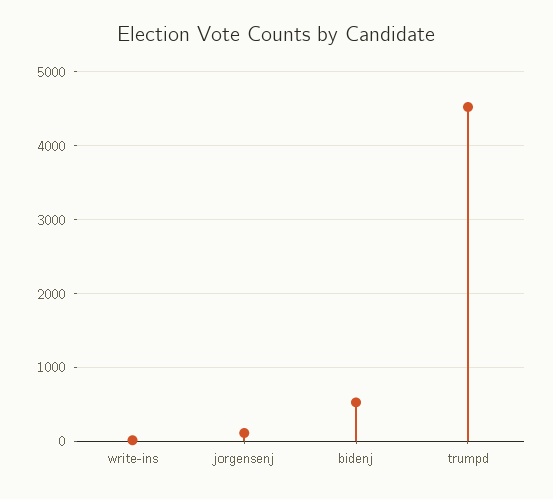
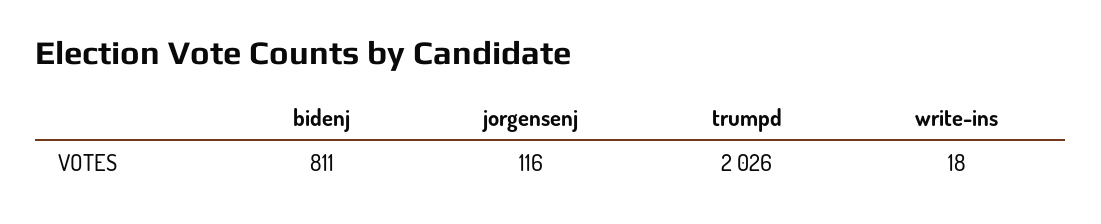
bidenj: 500 -> 811
trumpd: 4500 -> 2026

